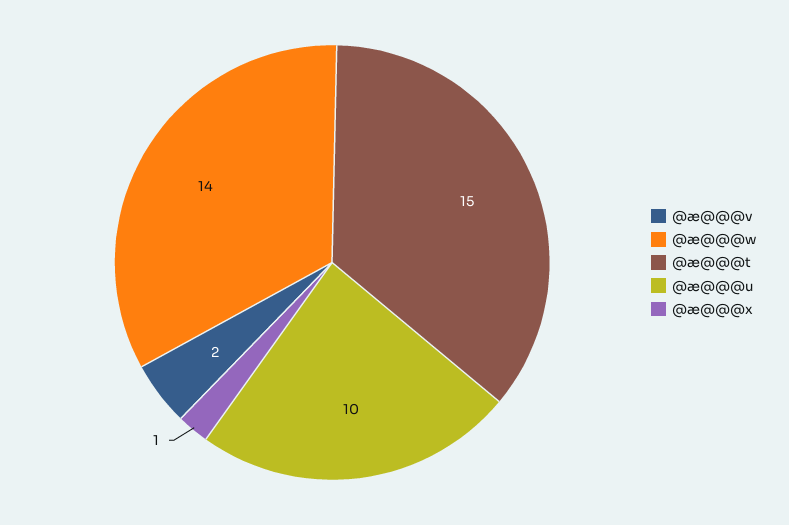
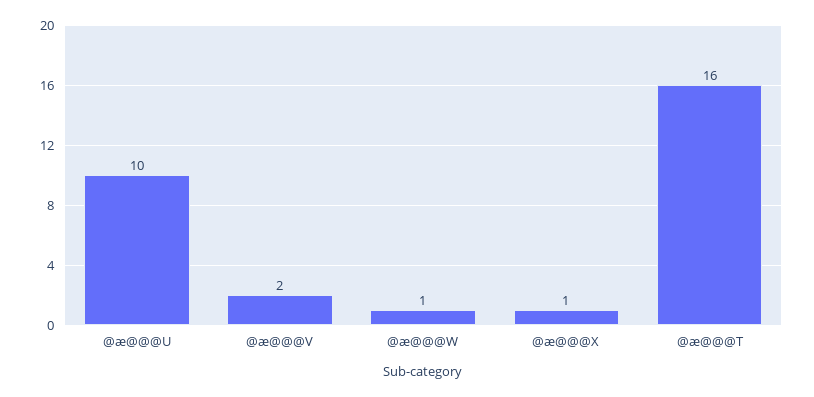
@æ@@@w: 14 -> 1
@æ@@@t: 15 -> 16

